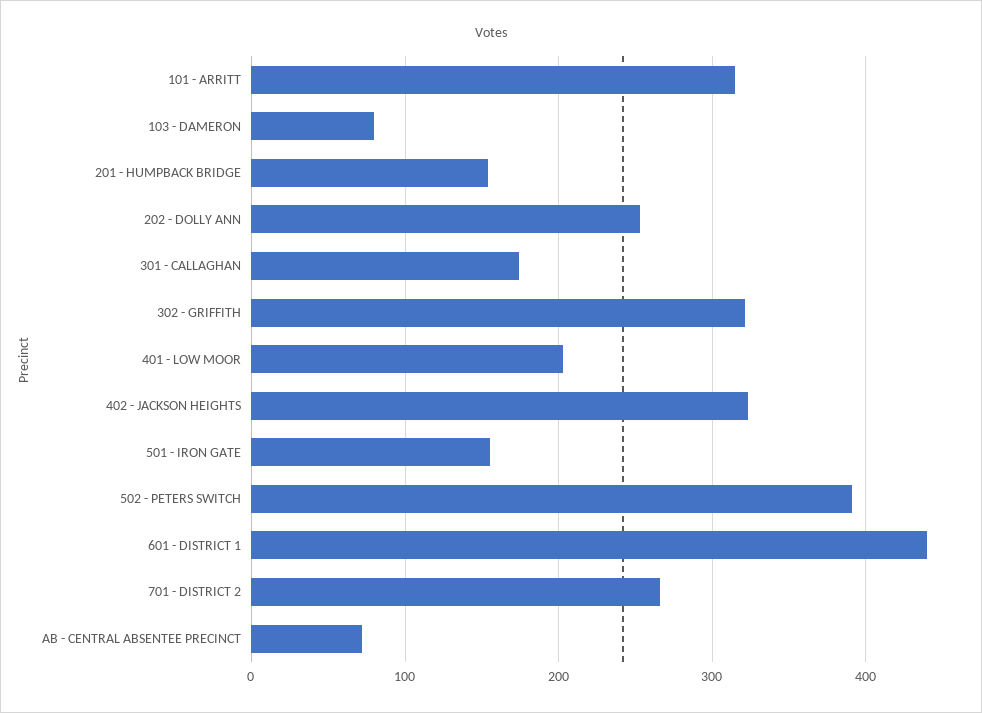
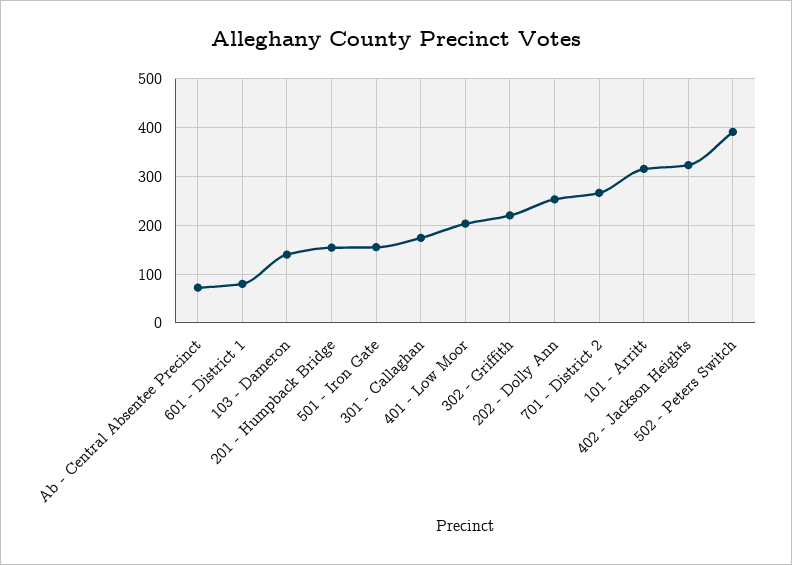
103 - DAMERON: 80 -> 140
302 - GRIFFITH: 320 -> 220
601 - DISTRICT 1: 440 -> 80

